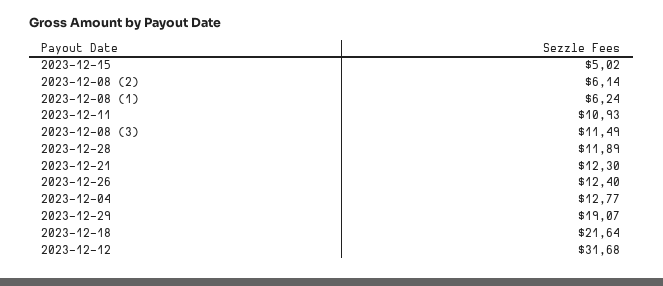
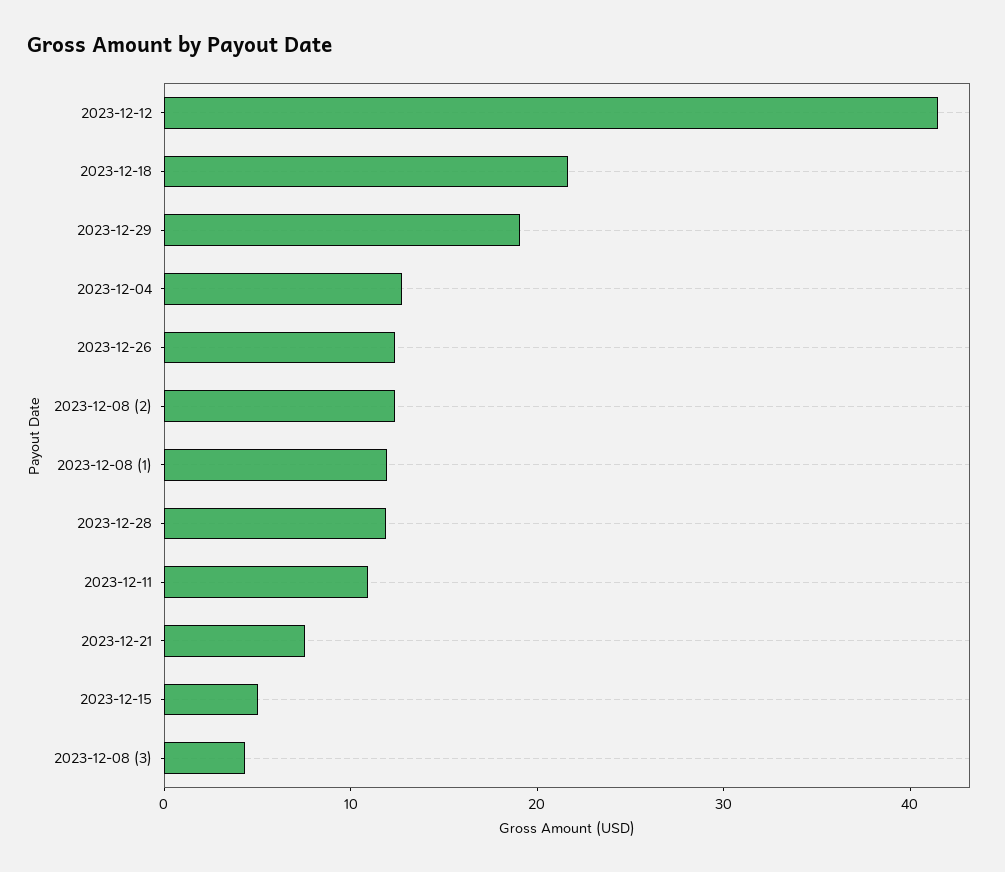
2023-12-08 (2): 6.14 -> 12
2023-12-08 (1): 6.24 -> 12
2023-12-08 (3): 11.49 -> 4
2023-12-21: 12.3 -> 8
2023-12-12: 31.68 -> 42

